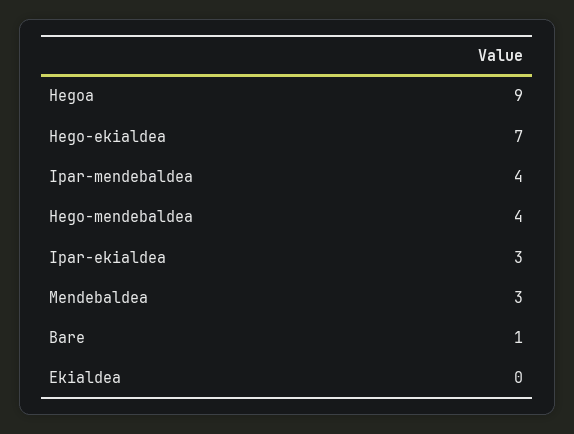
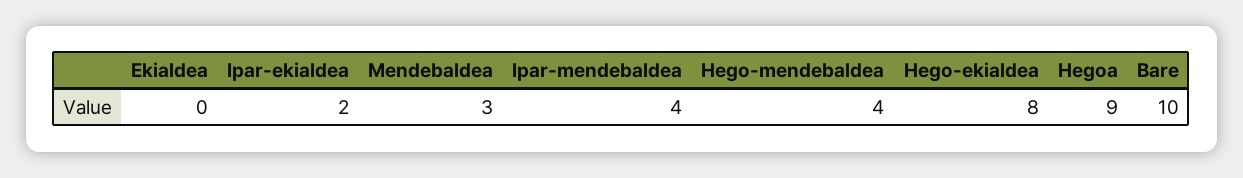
Hego-ekialdea: 7 -> 8
Ipar-ekialdea: 3 -> 2
Bare: 1 -> 10

